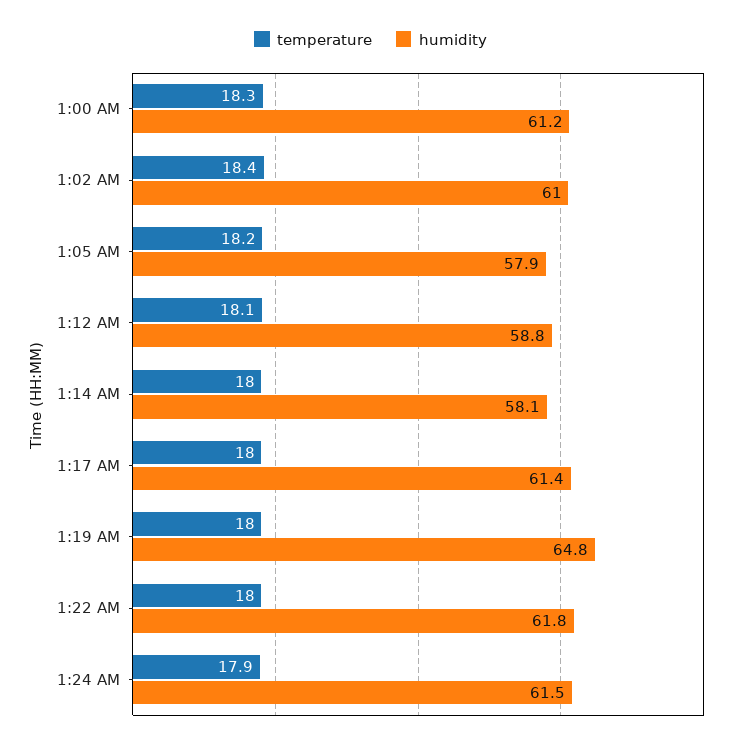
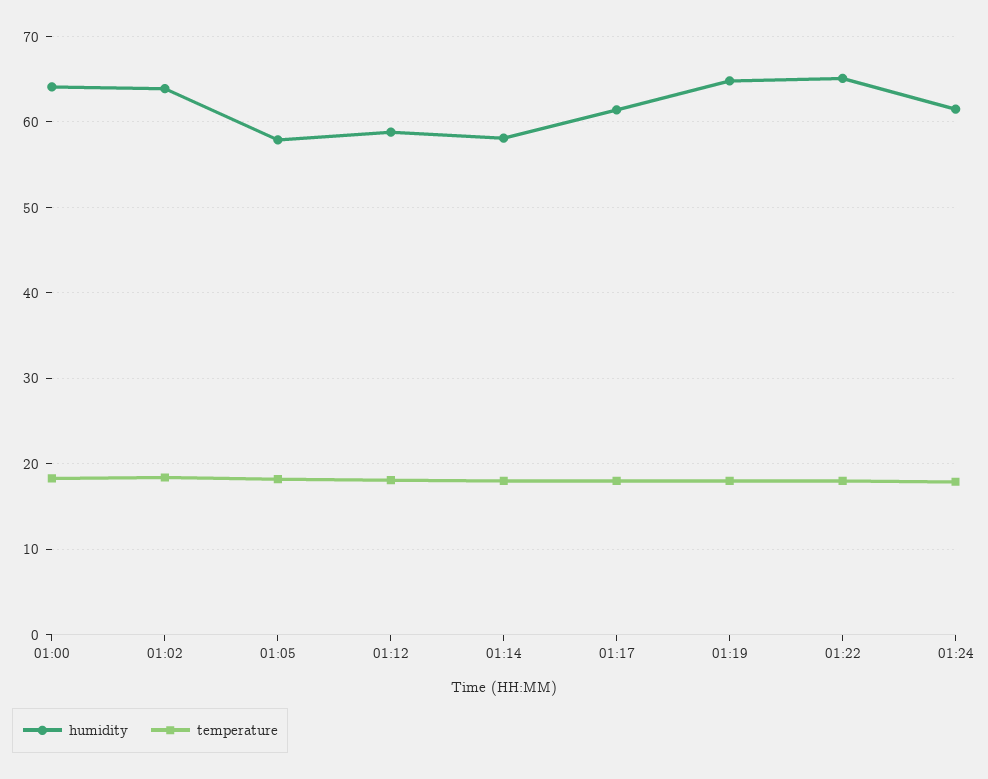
humidity, 1:00 AM: 61.2 -> 64
humidity, 1:02 AM: 61 -> 64
humidity, 1:22 AM: 61.8 -> 65

